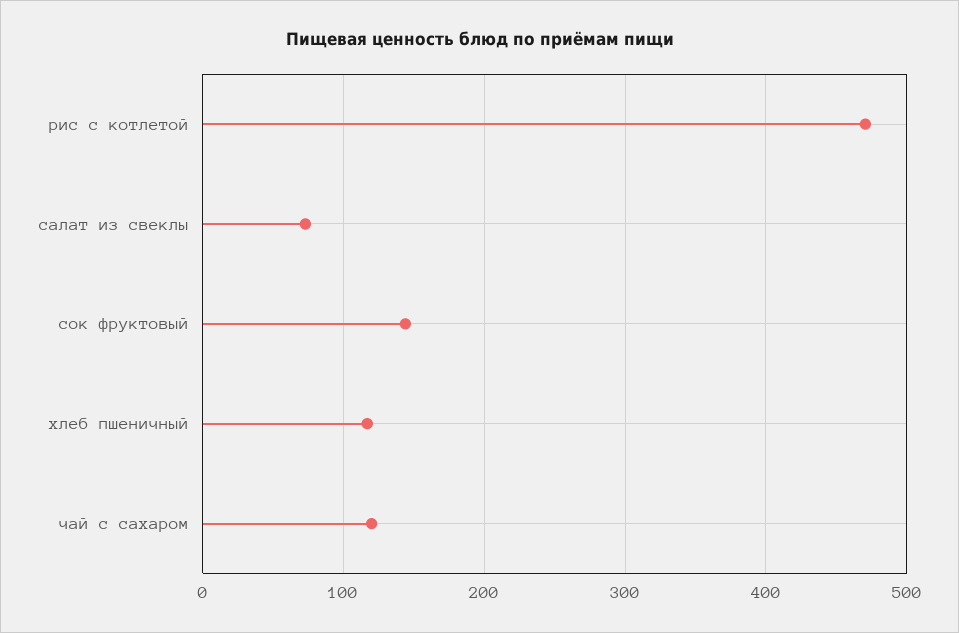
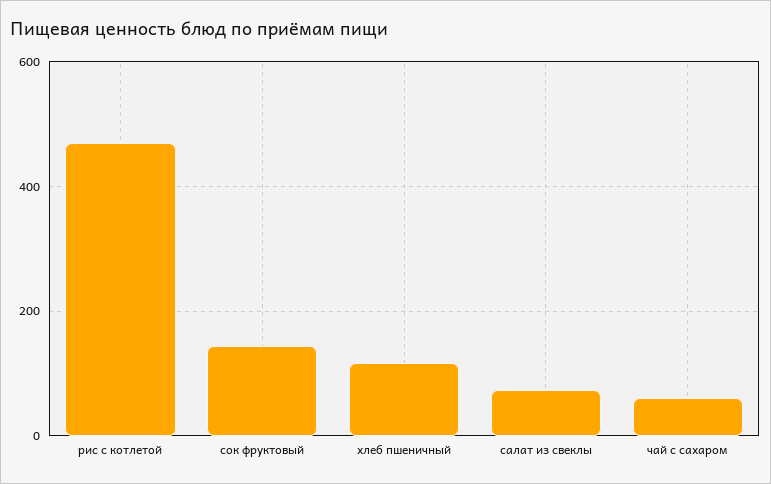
чай с сахаром: 120 -> 60

